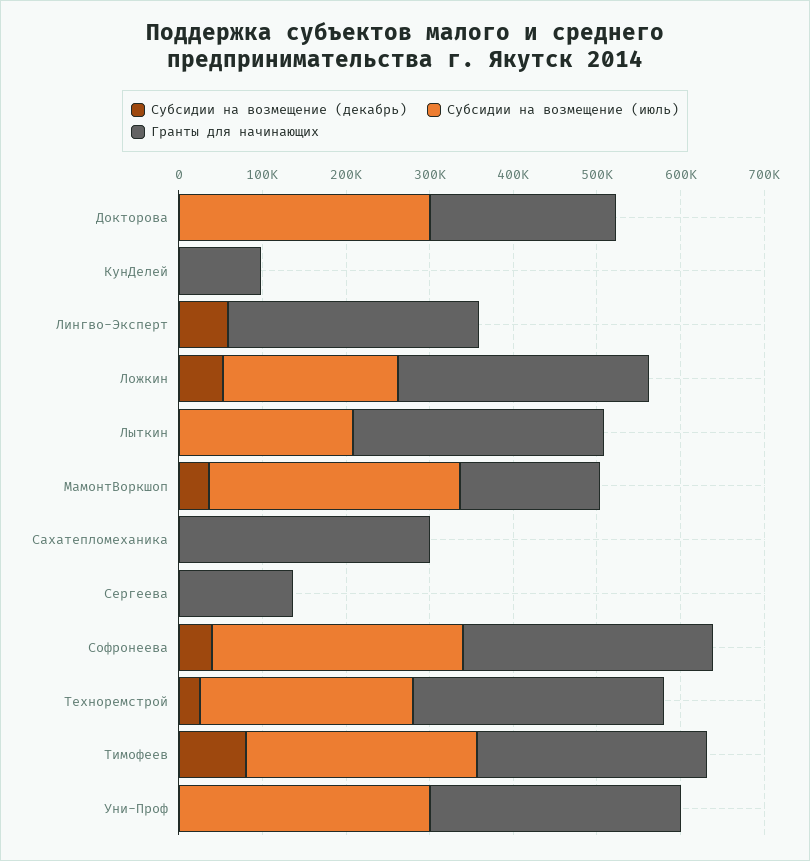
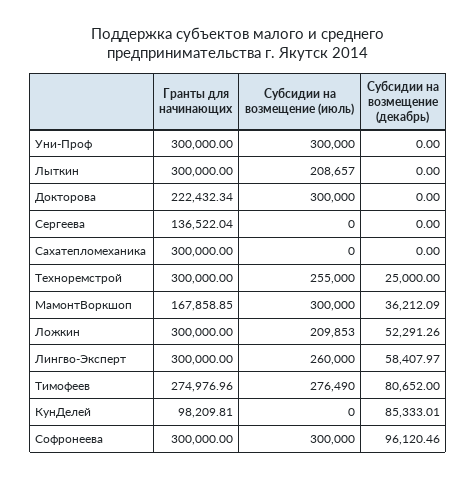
Субсидии на возмещение (декабрь), КунДелей: 0 -> 85333.01
Субсидии на возмещение (июль), Лингво-Эксперт: 0 -> 260000
Субсидии на возмещение (декабрь), Софронеева: 40000 -> 96120.46

